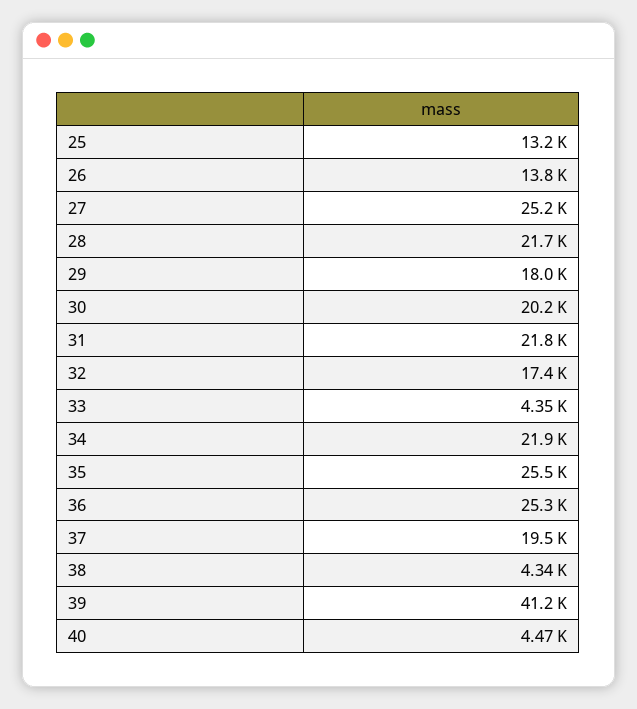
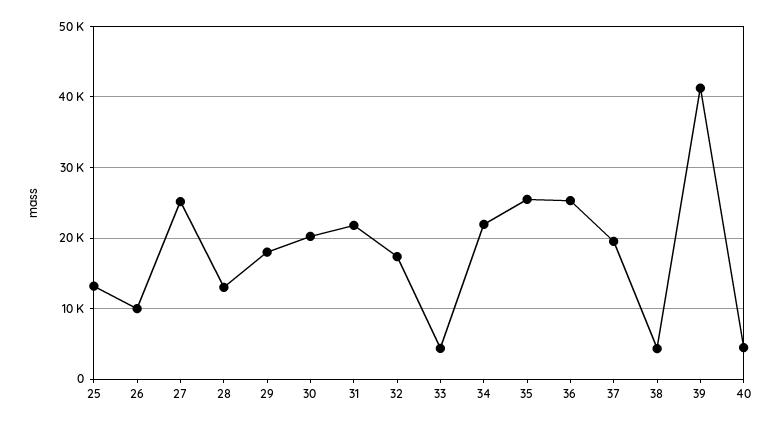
26: 13800 -> 10000
28: 21700 -> 13000

